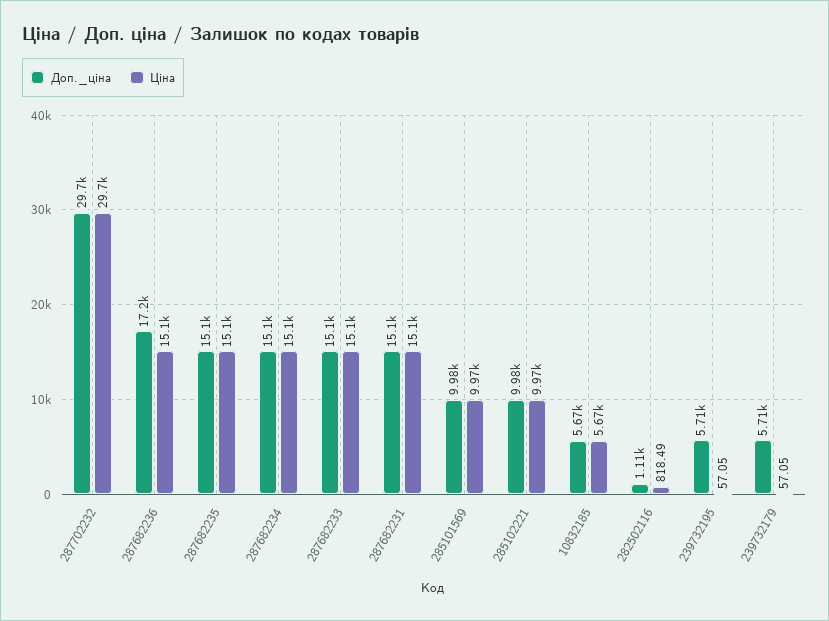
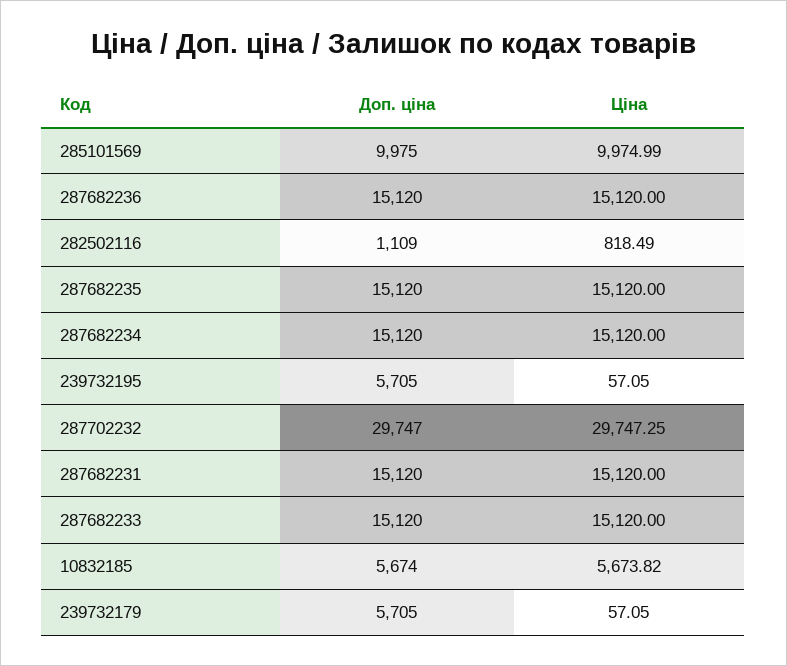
Доп._ціна, 287682236: 17200 -> 15120
Доп._ціна, 285102221: 9980 -> none
Ціна, 285102221: 9970 -> none

